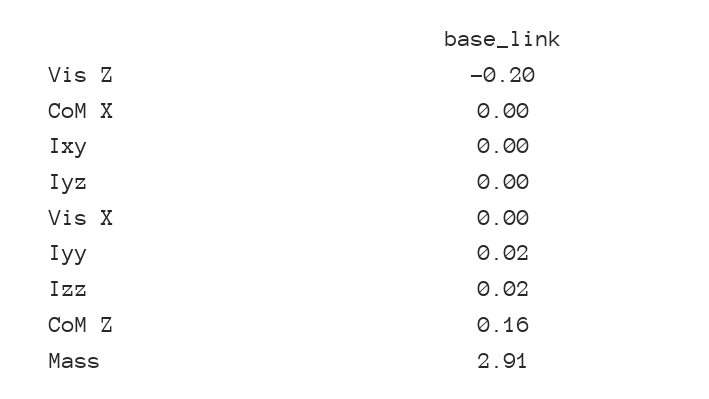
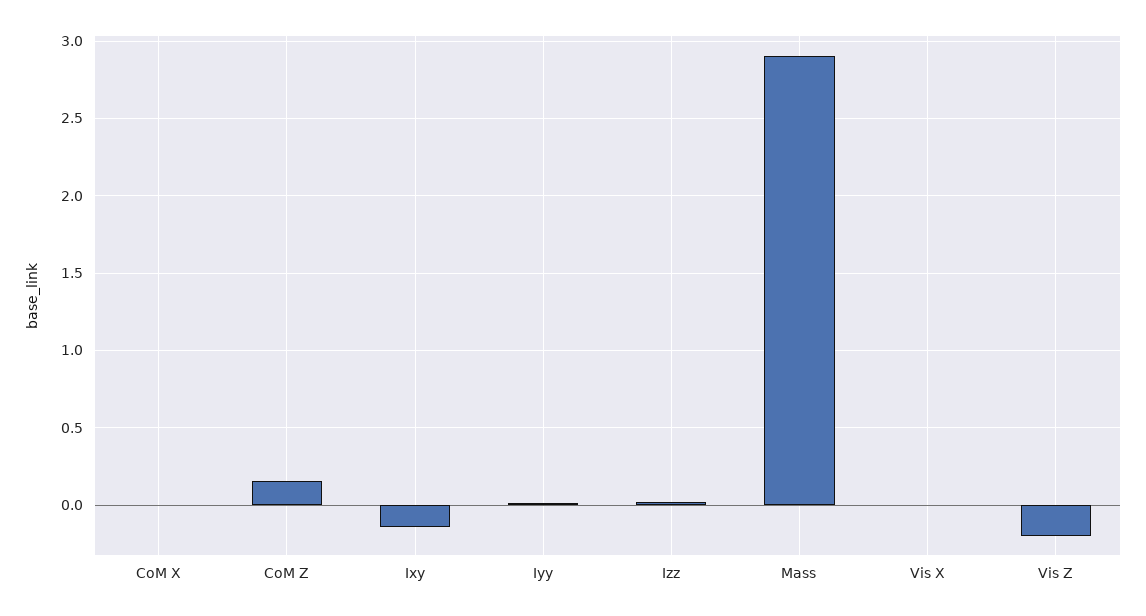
Ixy: 0 -> -0.15
Iyz: 0 -> none

